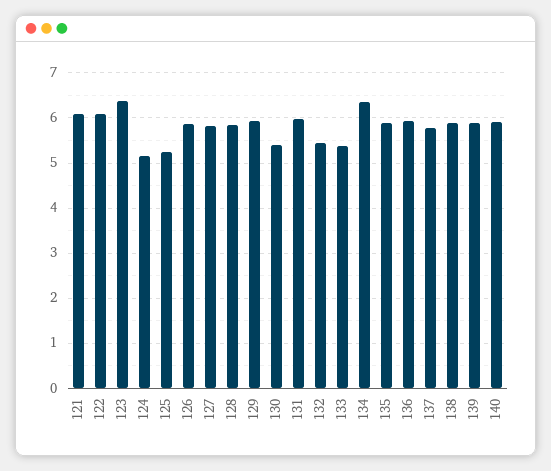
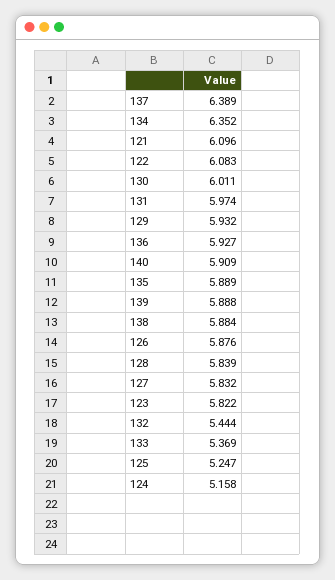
123: 6.4 -> 5.822
130: 5.4 -> 6.011
137: 5.8 -> 6.389

